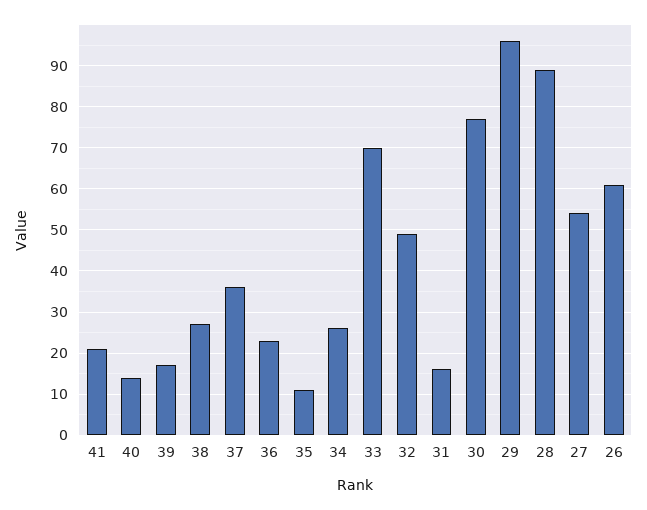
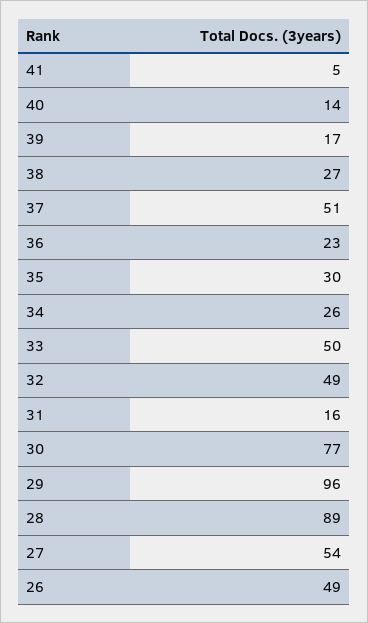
41: 20 -> 5
37: 35 -> 51
35: 10 -> 30
33: 70 -> 50
26: 60 -> 49

